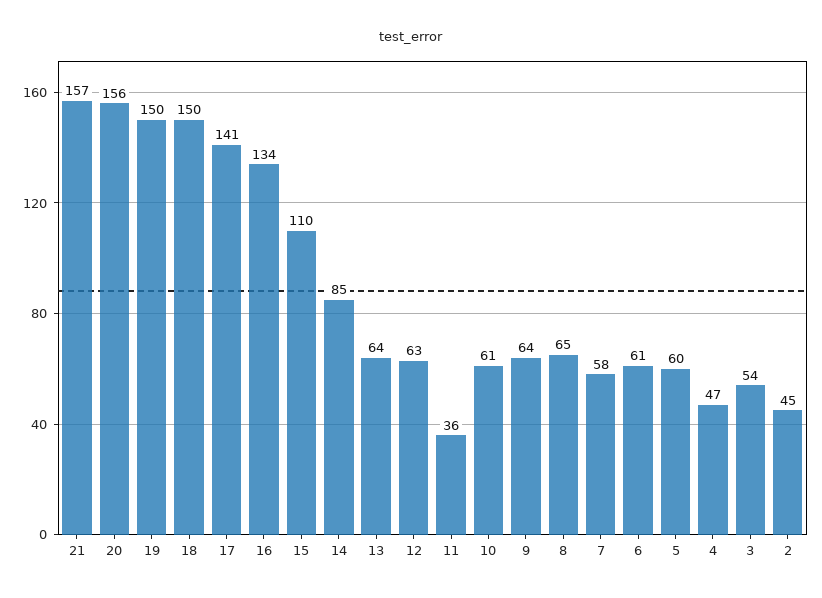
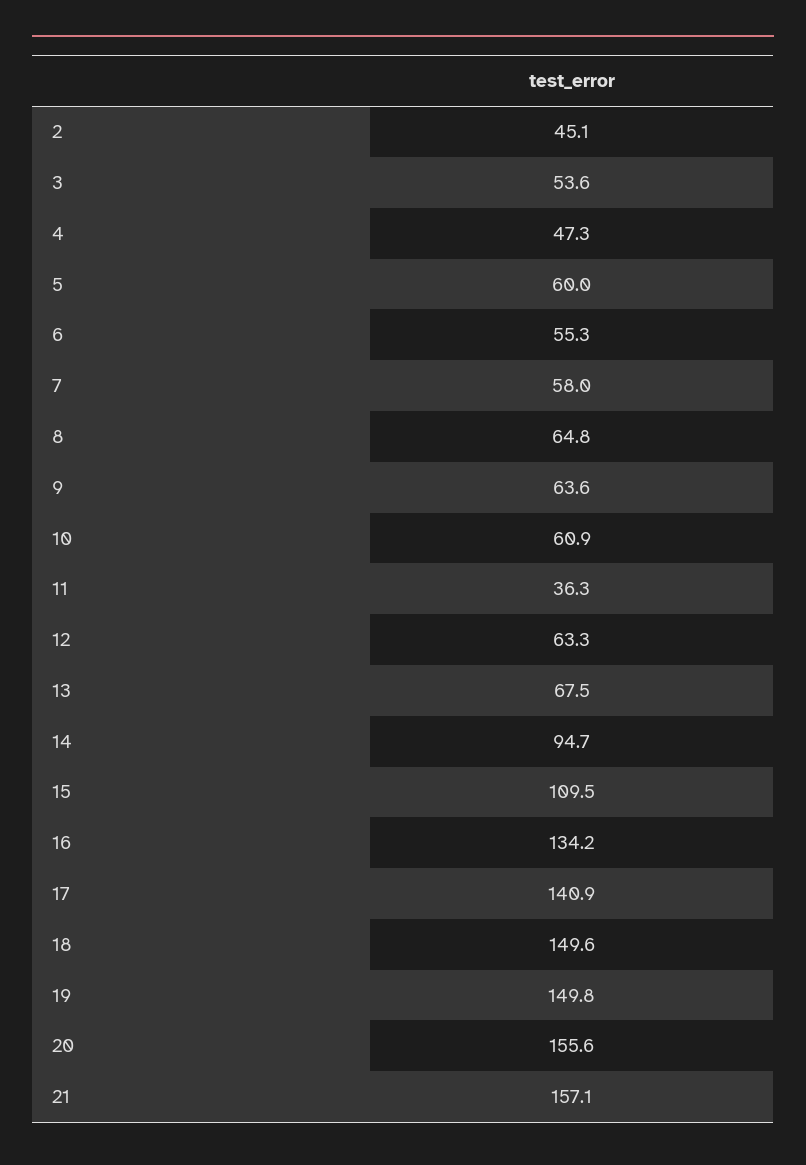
14: 85 -> 94.7
13: 64 -> 67.5
6: 61 -> 55.3

